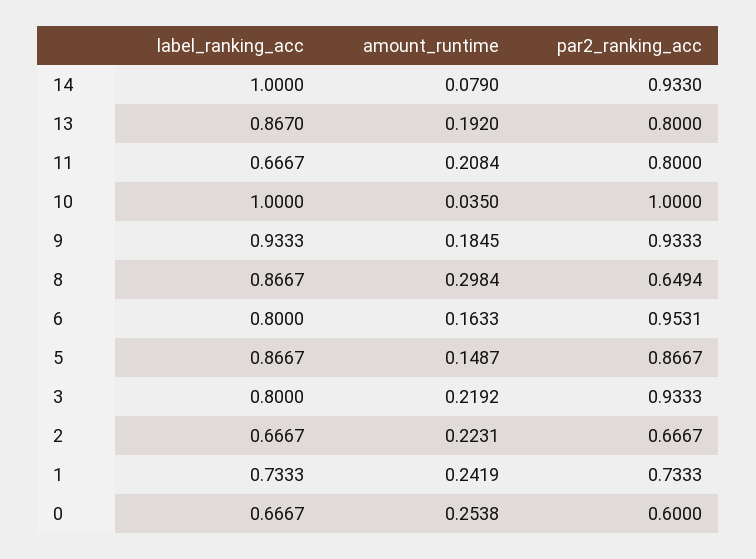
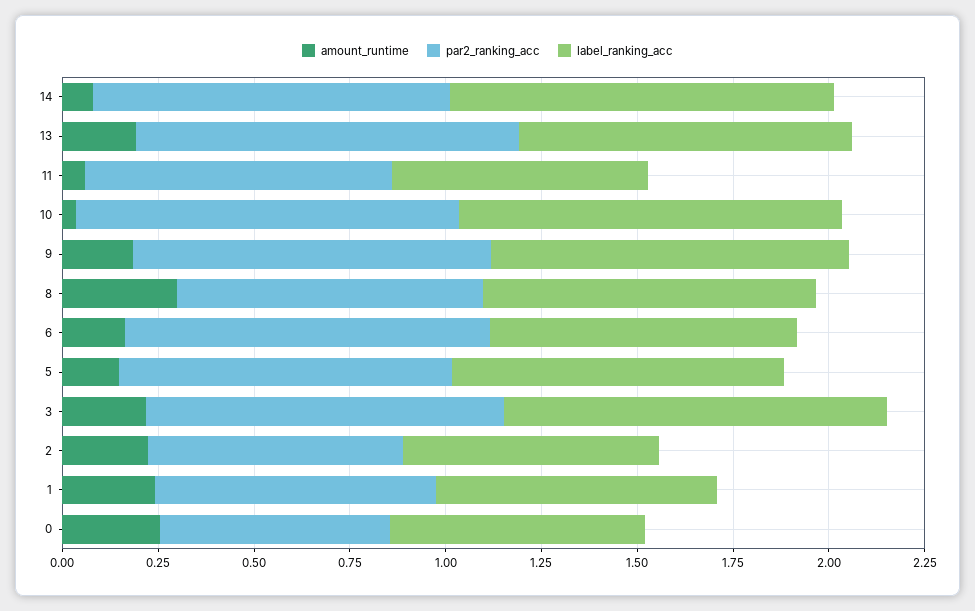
par2_ranking_acc, 13: 0.8 -> 1
amount_runtime, 11: 0.2084 -> 0.05
par2_ranking_acc, 8: 0.6494 -> 0.8
label_ranking_acc, 3: 0.8 -> 1

